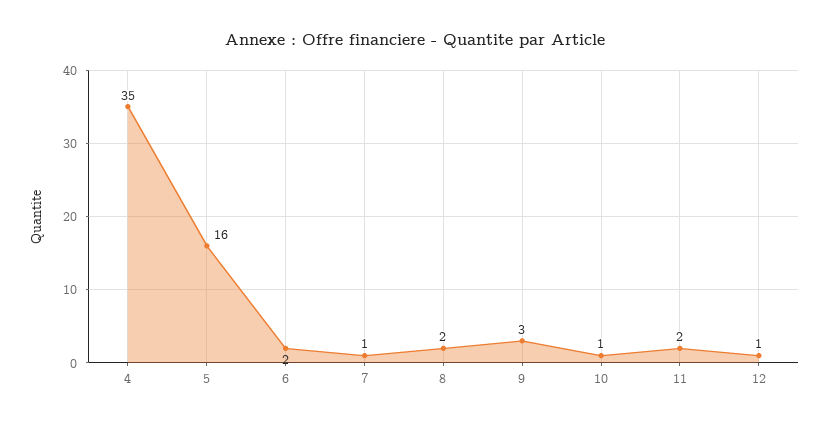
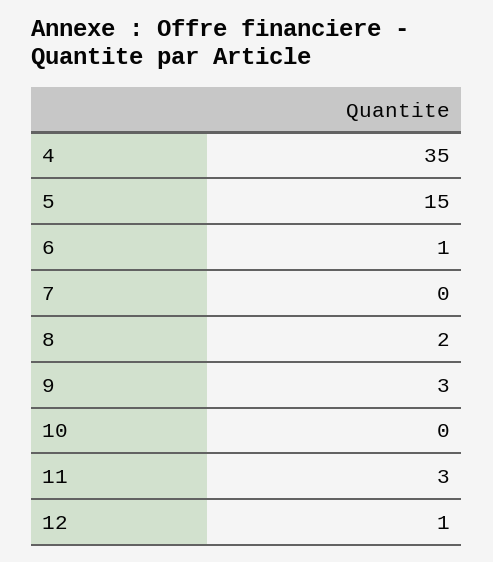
5: 16 -> 15
6: 2 -> 1
7: 1 -> 0
10: 1 -> 0
11: 2 -> 3

